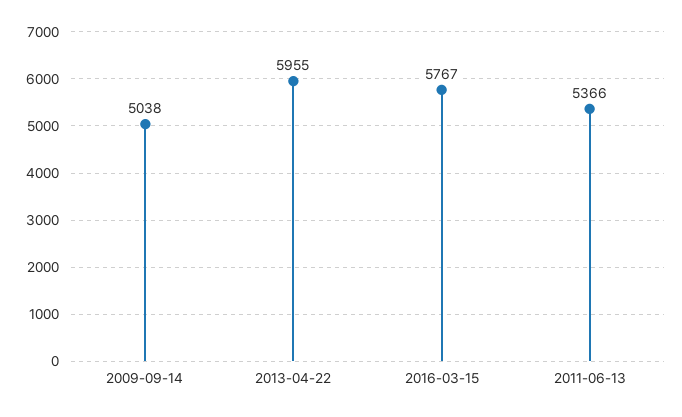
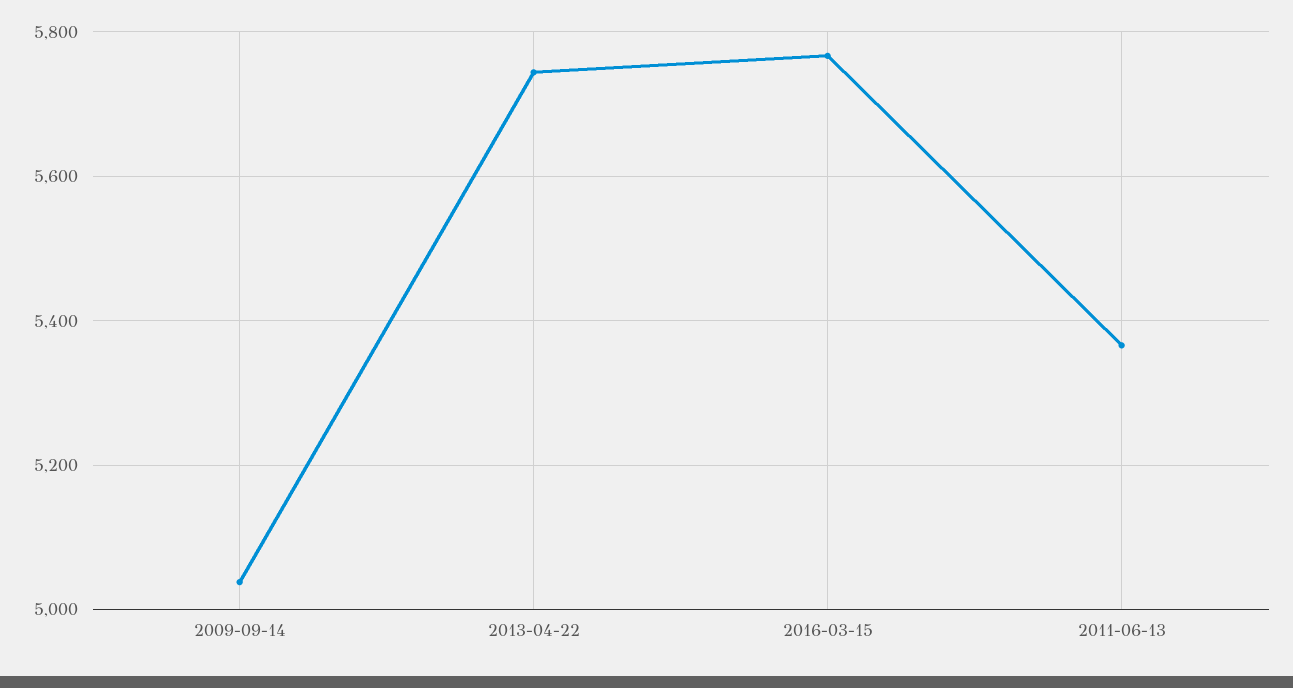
2013-04-22: 5955 -> 5740

